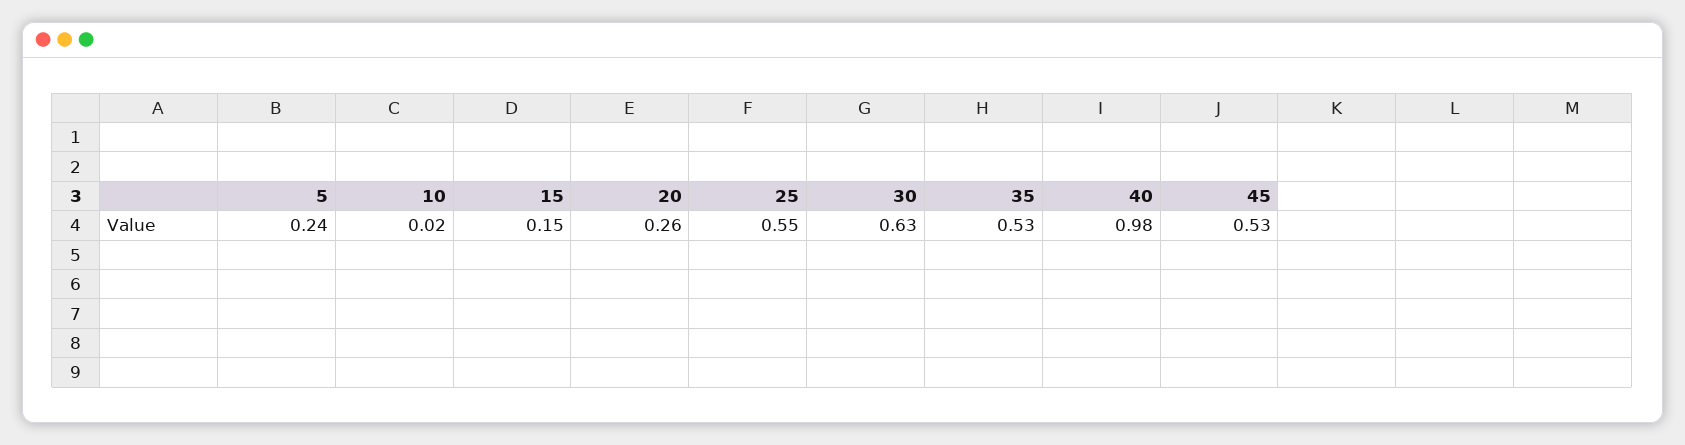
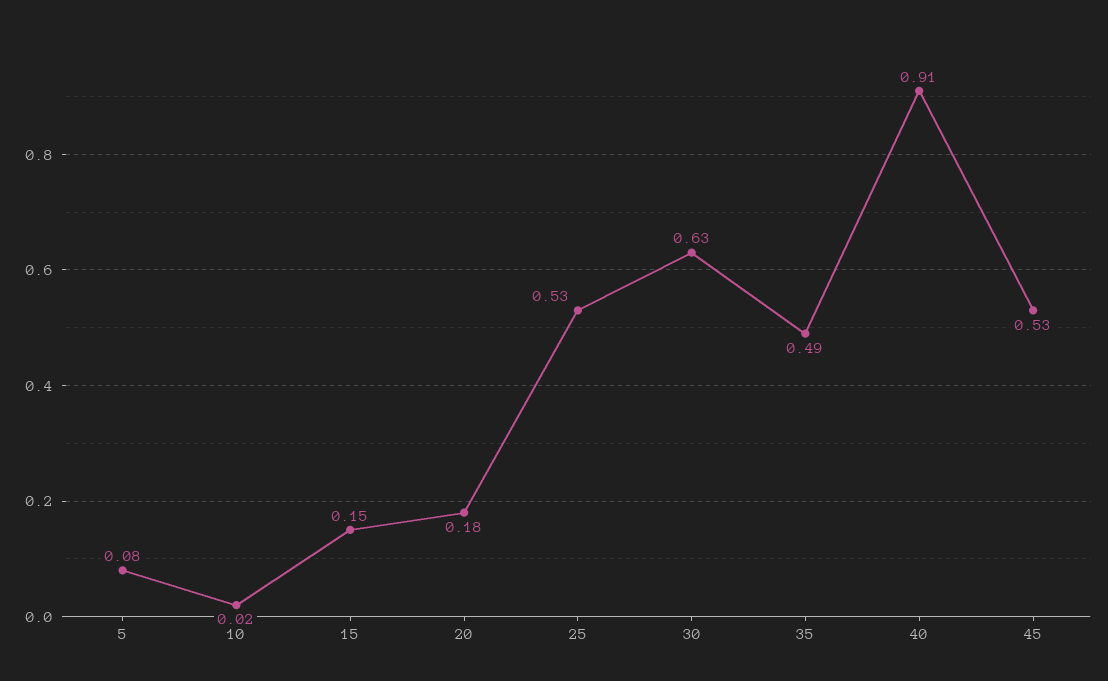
5: 0.24 -> 0.08
20: 0.26 -> 0.18
25: 0.55 -> 0.53
35: 0.53 -> 0.49
40: 0.98 -> 0.91

